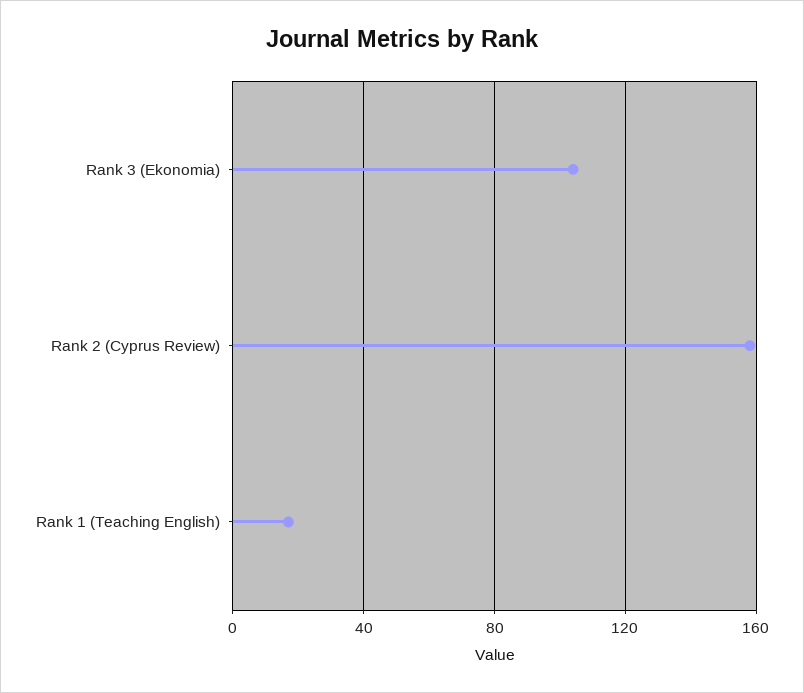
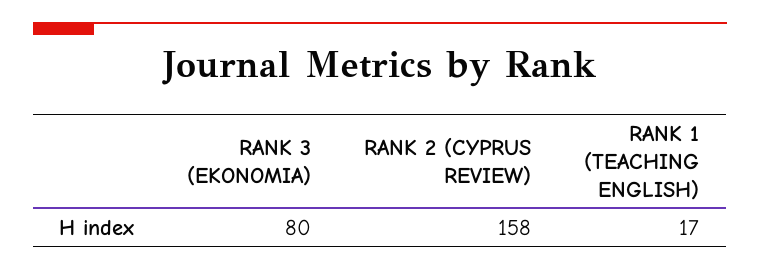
Rank 3 (Ekonomia): 105 -> 80

